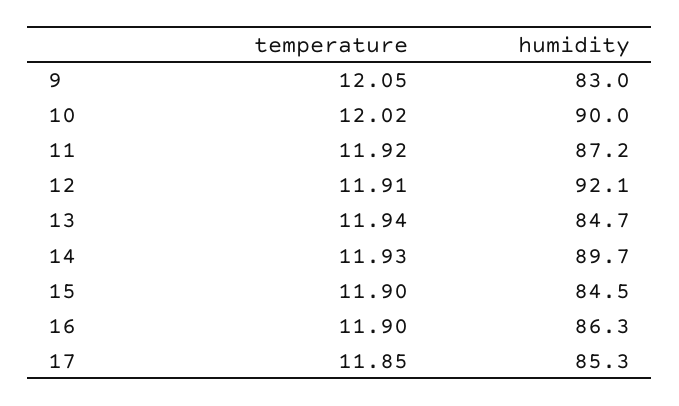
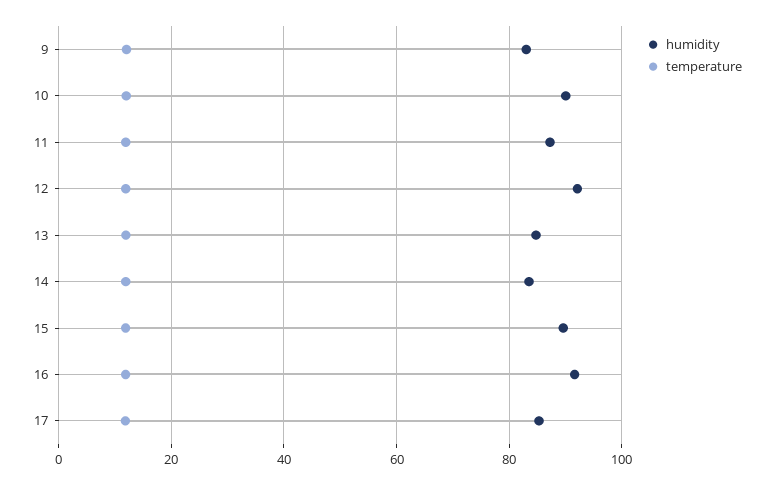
humidity, 14: 89.7 -> 84
humidity, 15: 84.5 -> 90
humidity, 16: 86.3 -> 92

